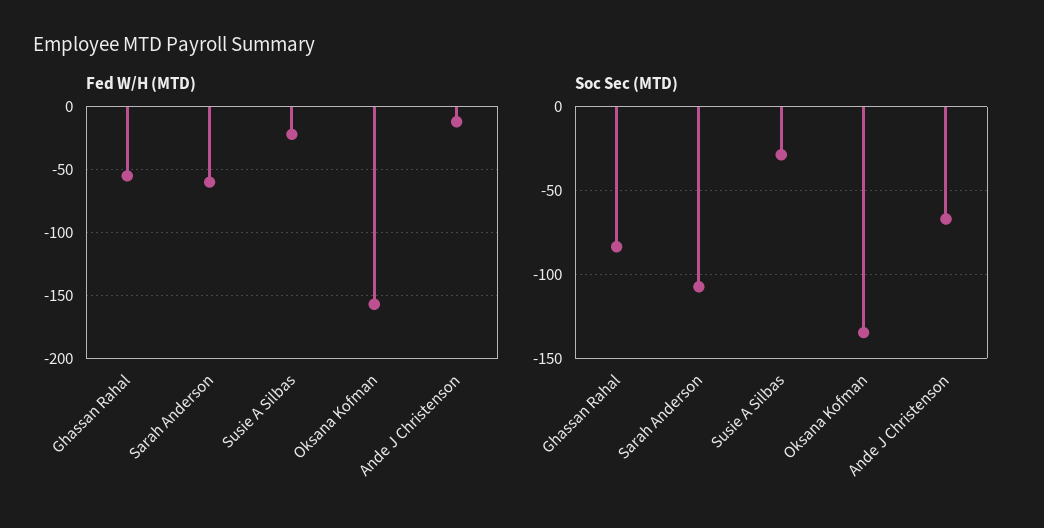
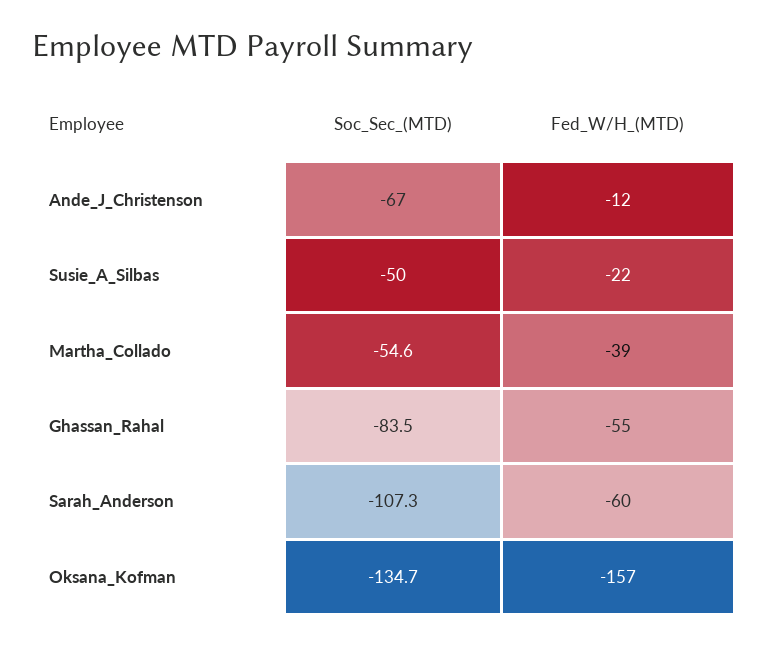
Soc Sec (MTD), Susie A Silbas: -30 -> -50
Soc Sec (MTD), Martha_Collado: none -> -54.6
Fed W/H (MTD), Martha_Collado: none -> -39

